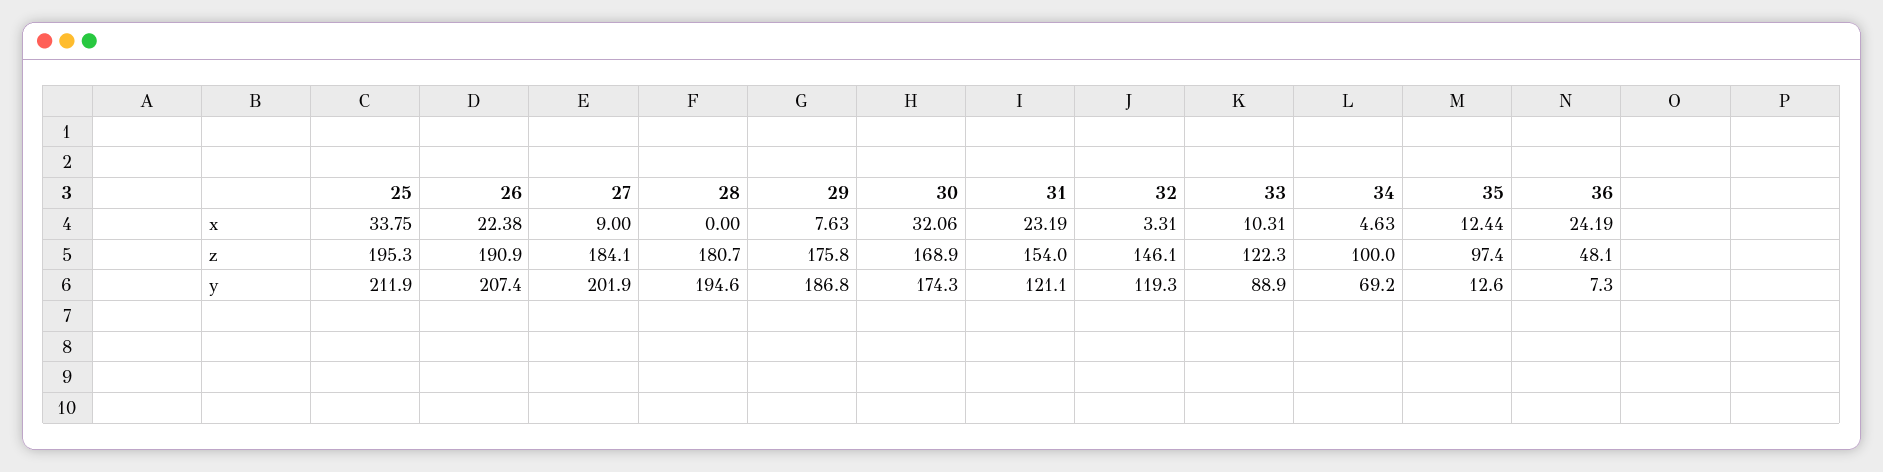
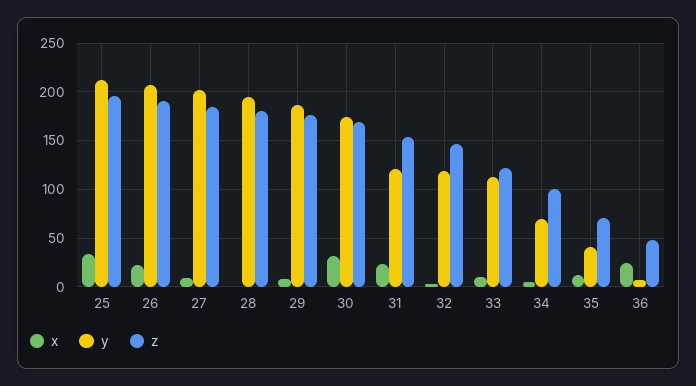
z, 35: 97.4 -> 70
y, 33: 88.9 -> 110
y, 35: 12.6 -> 40

